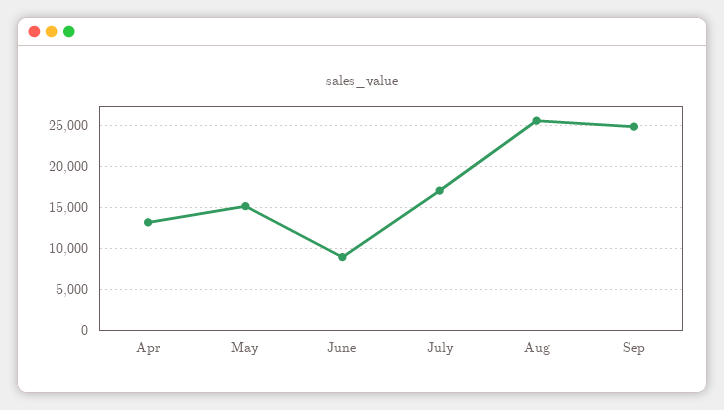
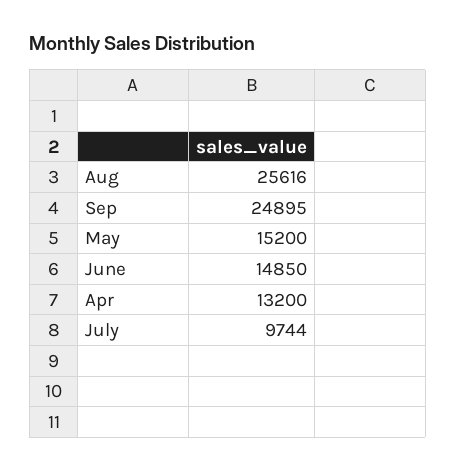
June: 9000 -> 14850
July: 17000 -> 9744

